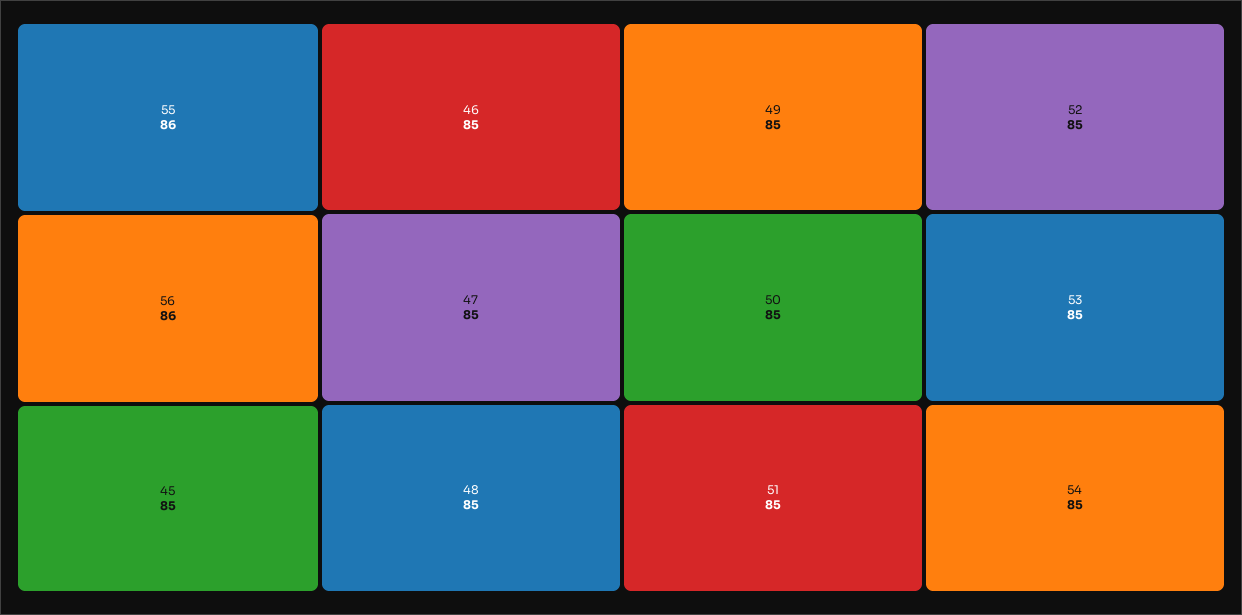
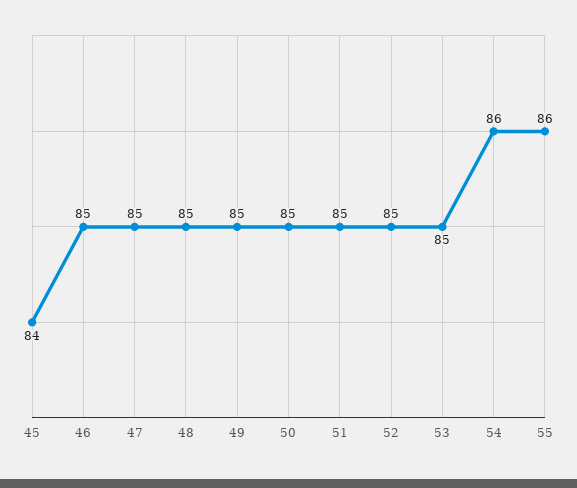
56: 86 -> none
45: 85 -> 84
54: 85 -> 86

